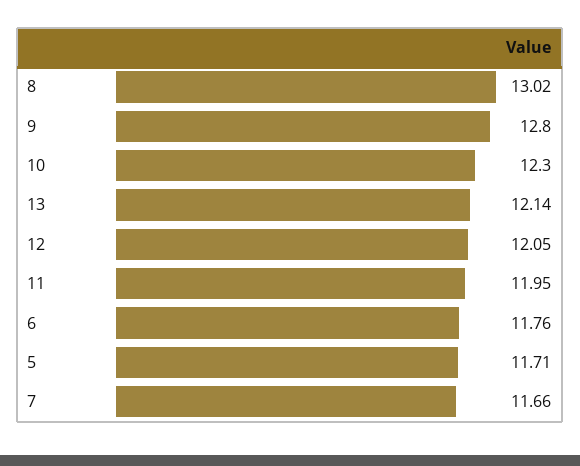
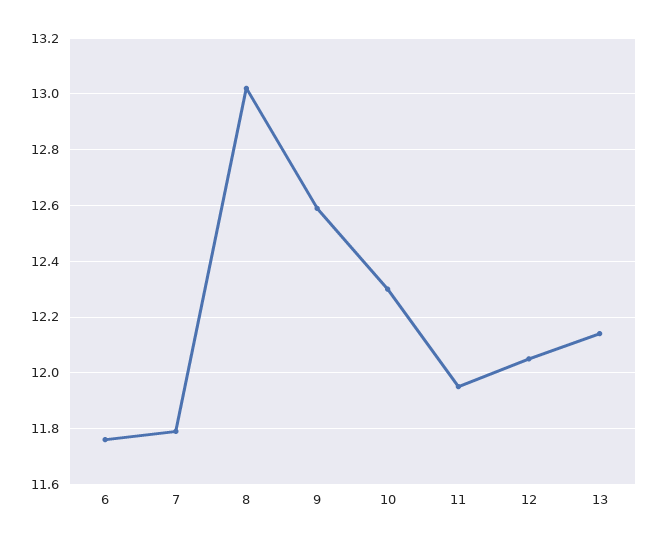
9: 12.8 -> 12.6
5: 11.71 -> none
7: 11.66 -> 11.8

